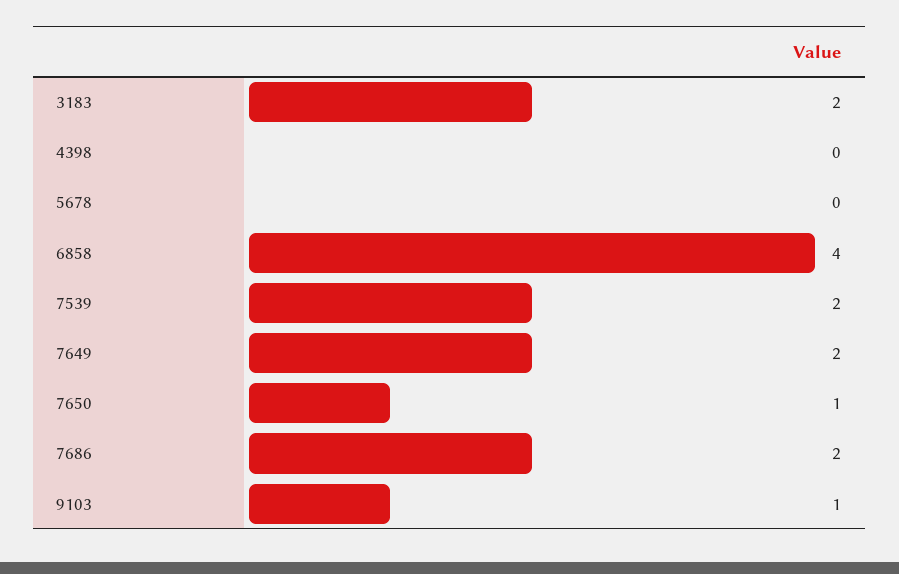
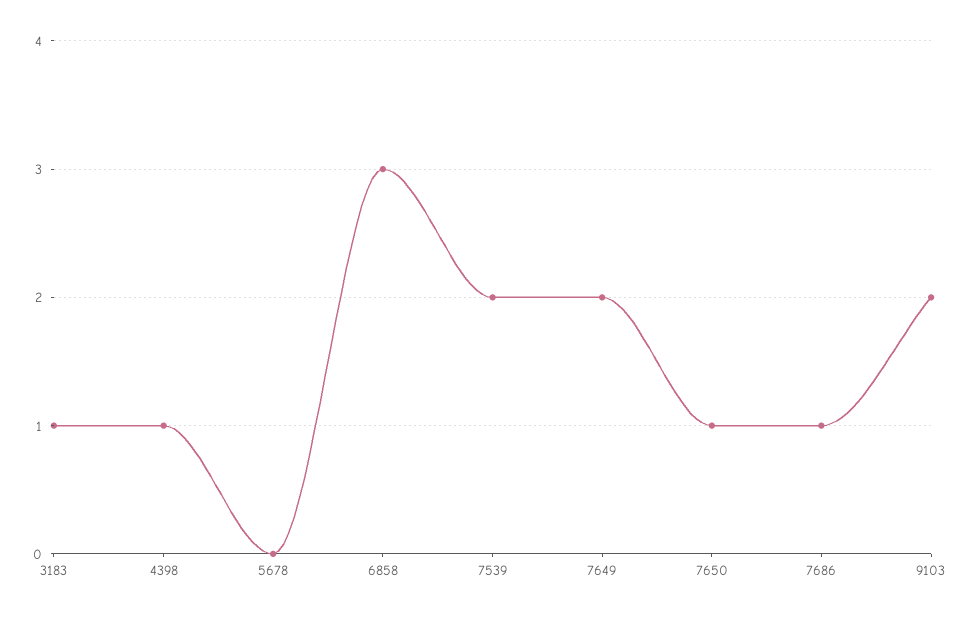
3183: 2 -> 1
4398: 0 -> 1
6858: 4 -> 3
7686: 2 -> 1
9103: 1 -> 2

